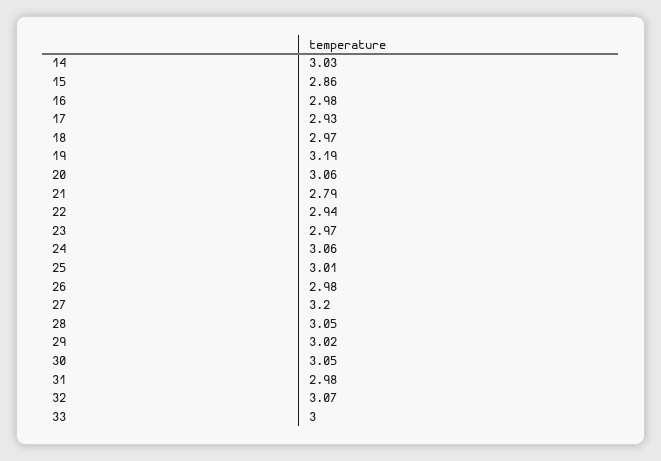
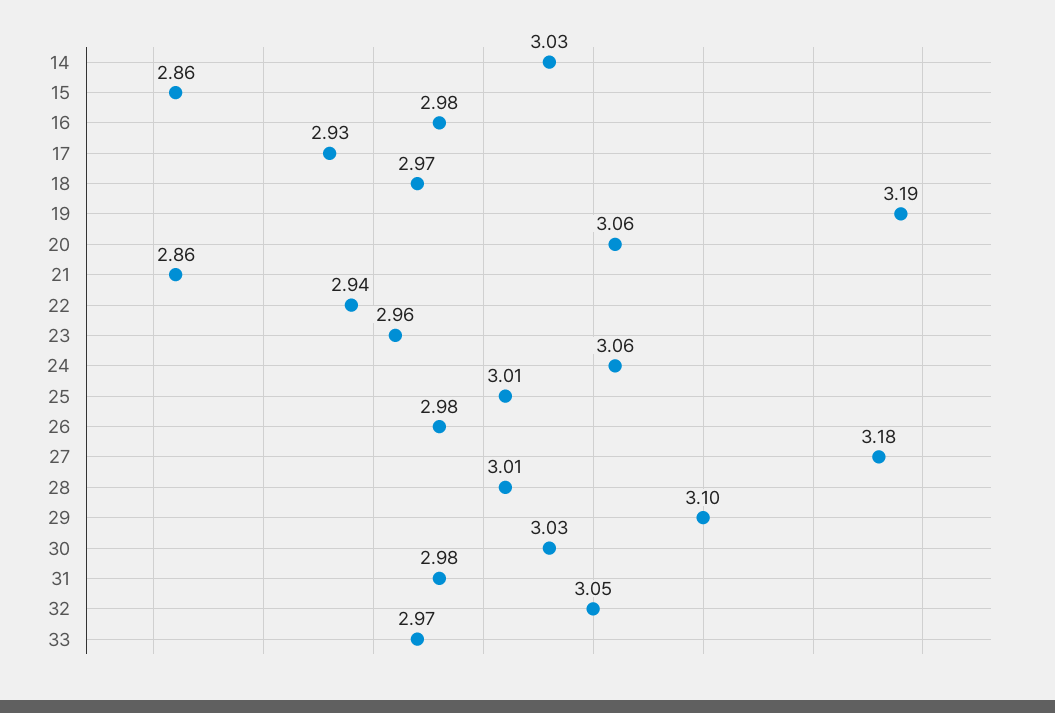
21: 2.79 -> 2.86
23: 2.97 -> 2.96
27: 3.2 -> 3.18
28: 3.05 -> 3.01
29: 3.02 -> 3.1
30: 3.05 -> 3.03
32: 3.07 -> 3.05
33: 3 -> 2.97

